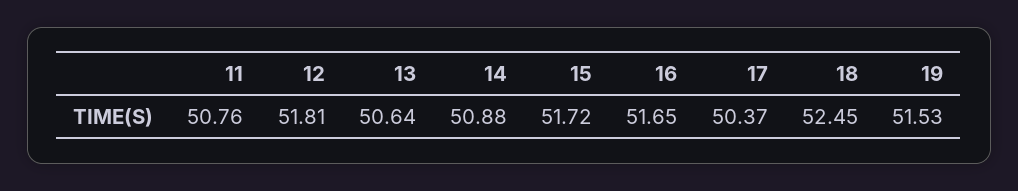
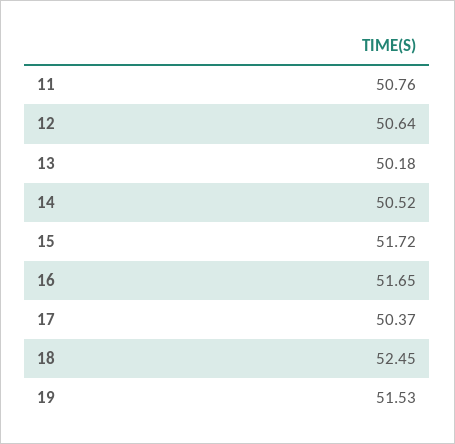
12: 51.81 -> 50.64
13: 50.64 -> 50.18
14: 50.88 -> 50.52

